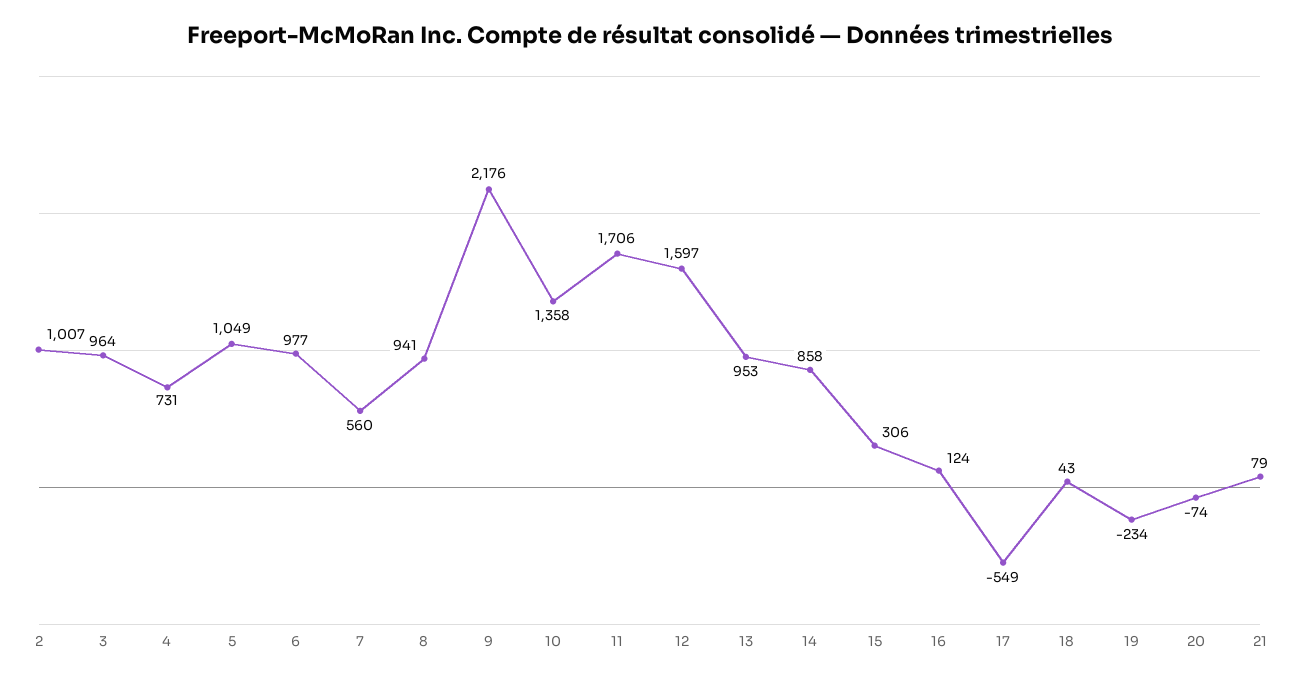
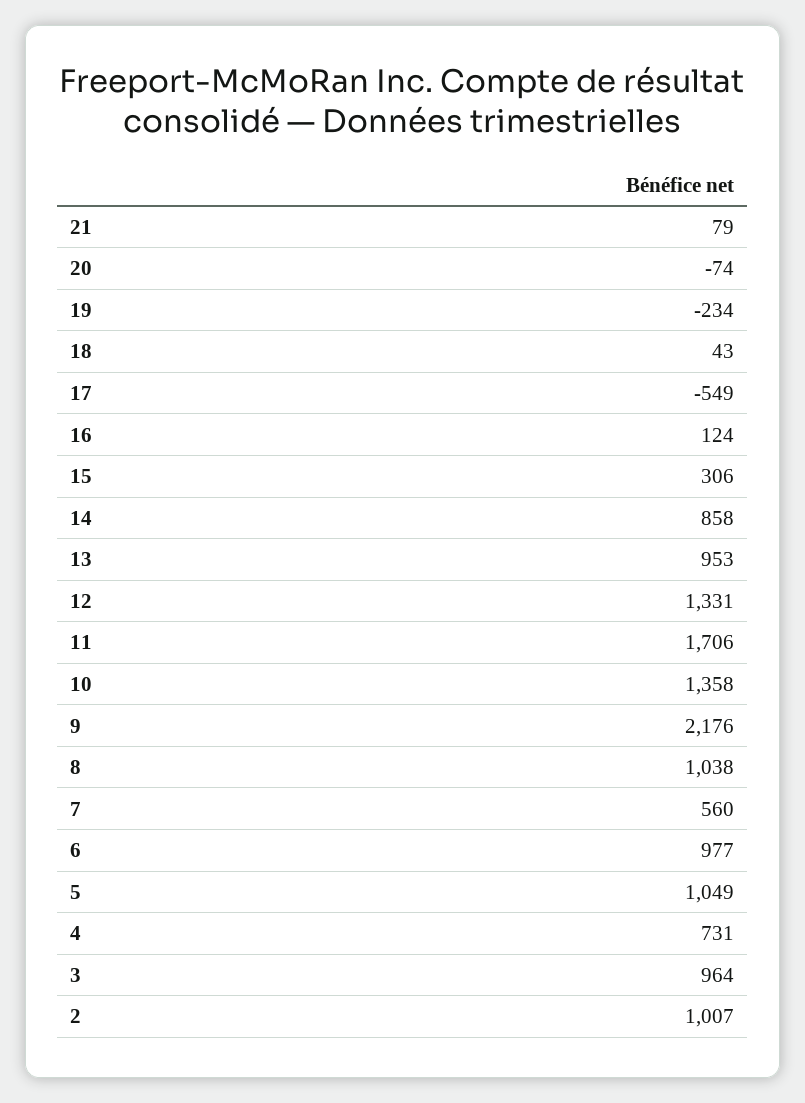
8: 941 -> 1038
12: 1597 -> 1331

